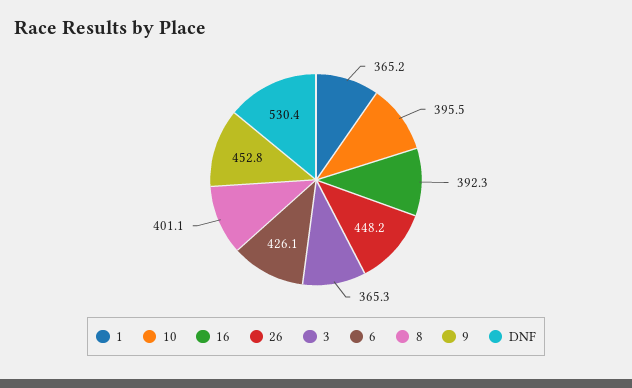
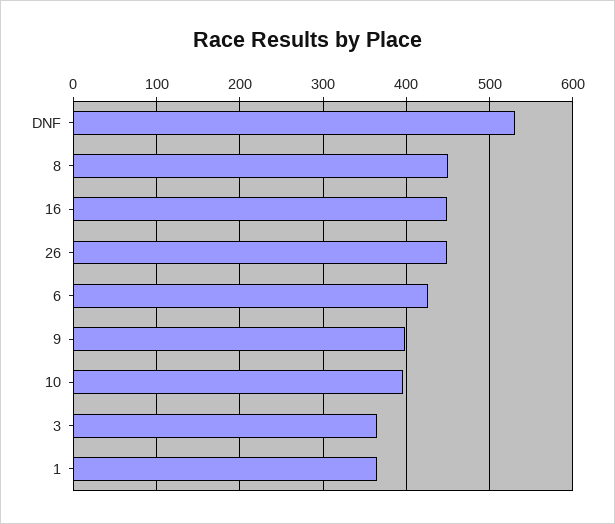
16: 392.3 -> 450
8: 401.1 -> 450
9: 452.8 -> 400

